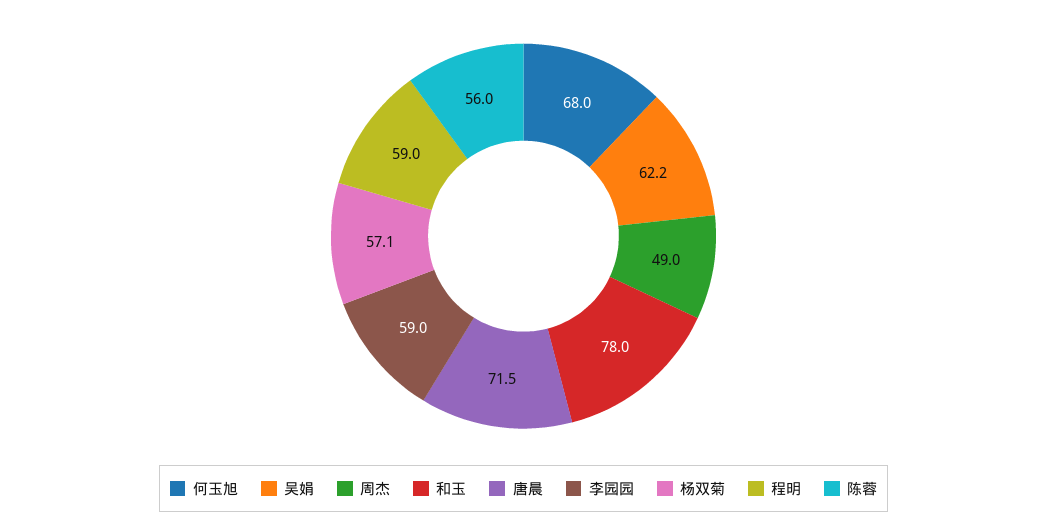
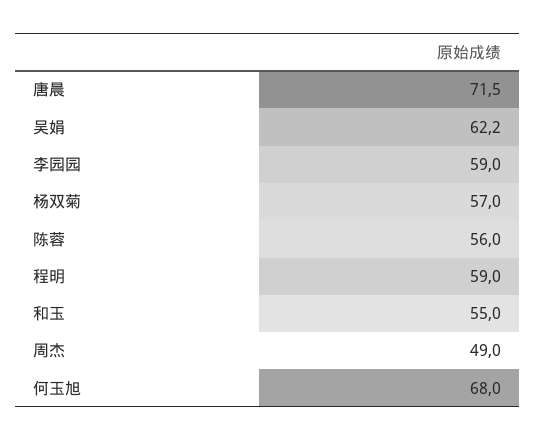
和玉: 78 -> 55
杨双菊: 57.1 -> 57

